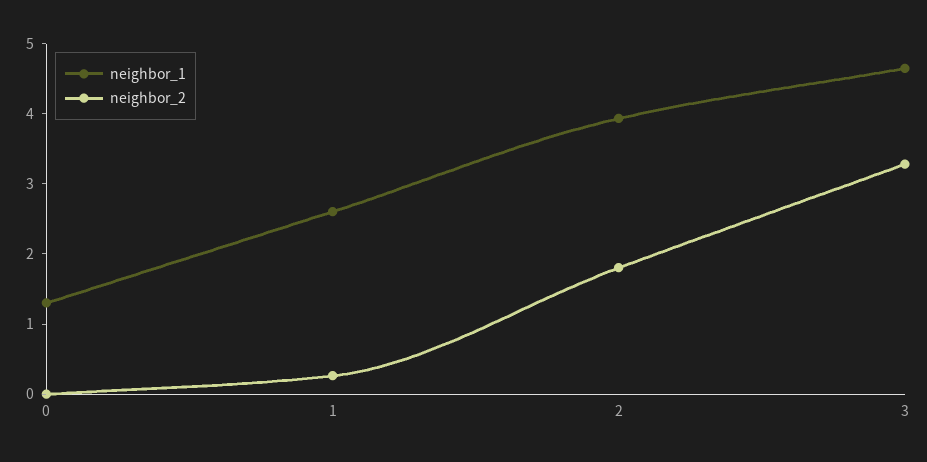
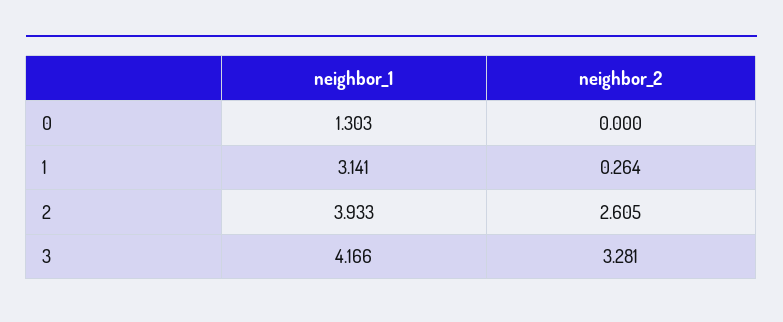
neighbor_1, 1: 2.6 -> 3.141
neighbor_2, 2: 1.8 -> 2.605
neighbor_1, 3: 4.6 -> 4.166

